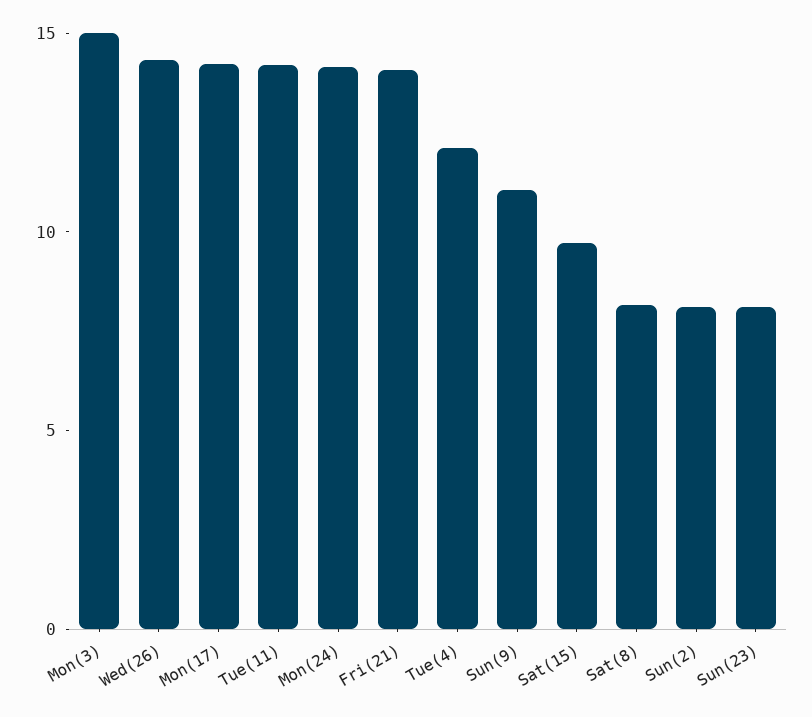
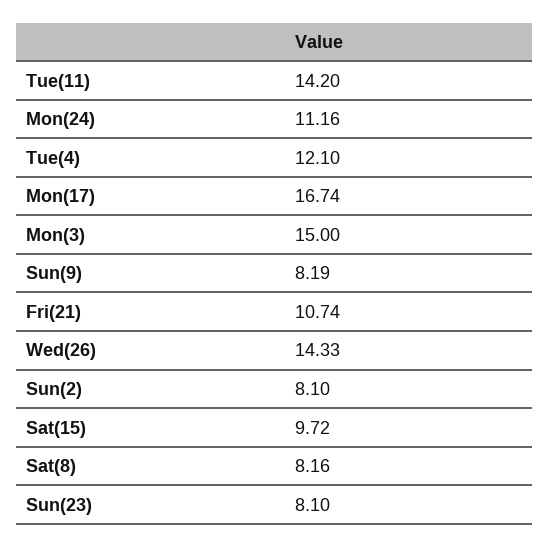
Mon(17): 14 -> 16.74
Mon(24): 14 -> 11.16
Fri(21): 14 -> 10.74
Sun(9): 11 -> 8.19

